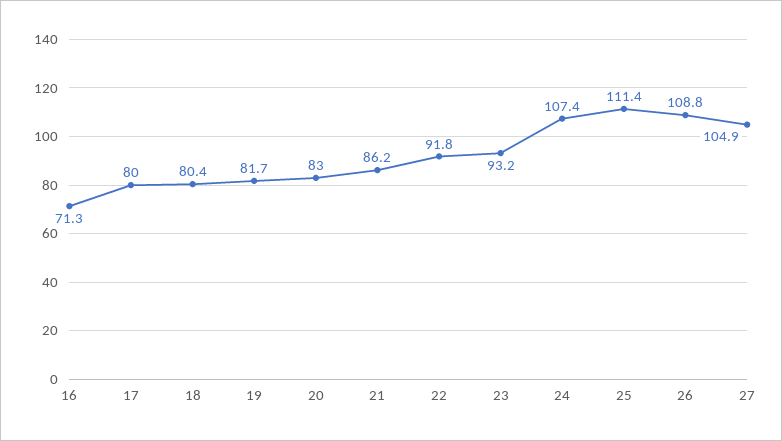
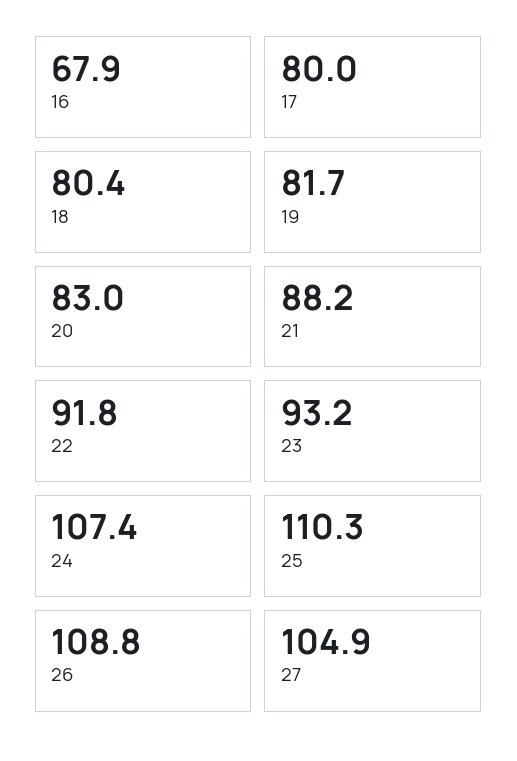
16: 71.3 -> 67.9
21: 86.2 -> 88.2
25: 111.4 -> 110.3

